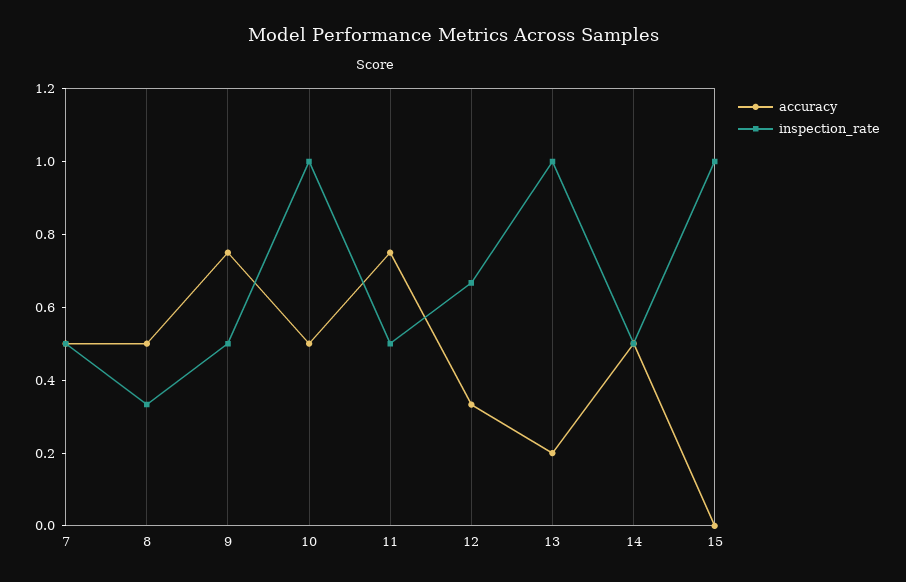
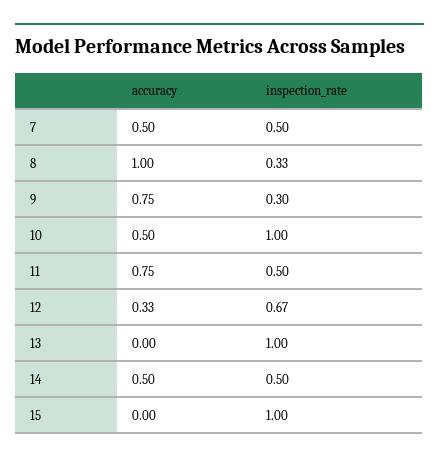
accuracy, 8: 0.5 -> 1
inspection_rate, 9: 0.5 -> 0.3
accuracy, 13: 0.2 -> 0

